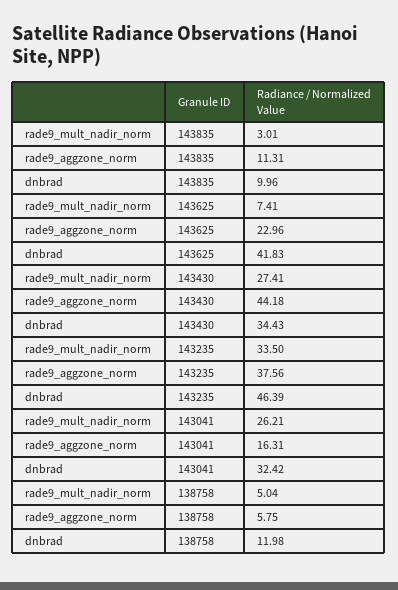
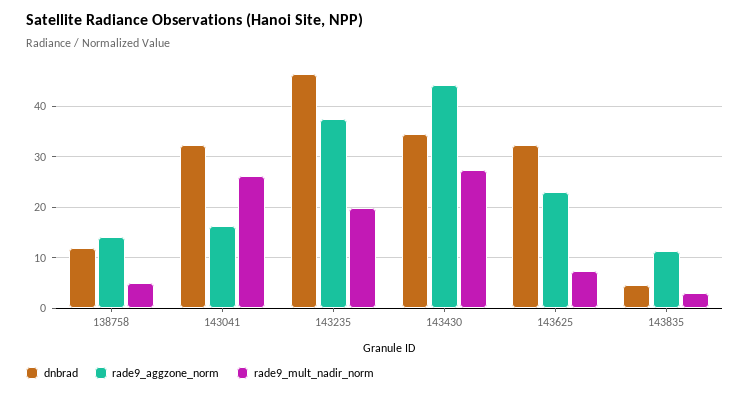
dnbrad, 143835: 9.96 -> 4
dnbrad, 143625: 41.83 -> 32
rade9_mult_nadir_norm, 143235: 33.5 -> 20
rade9_aggzone_norm, 138758: 5.75 -> 14

